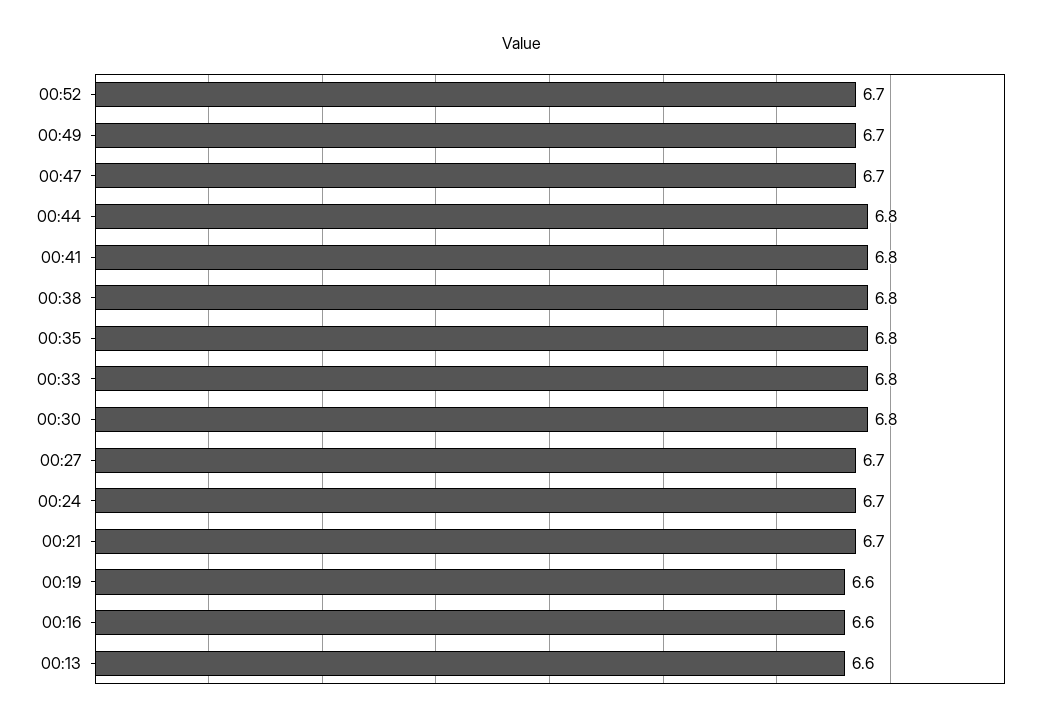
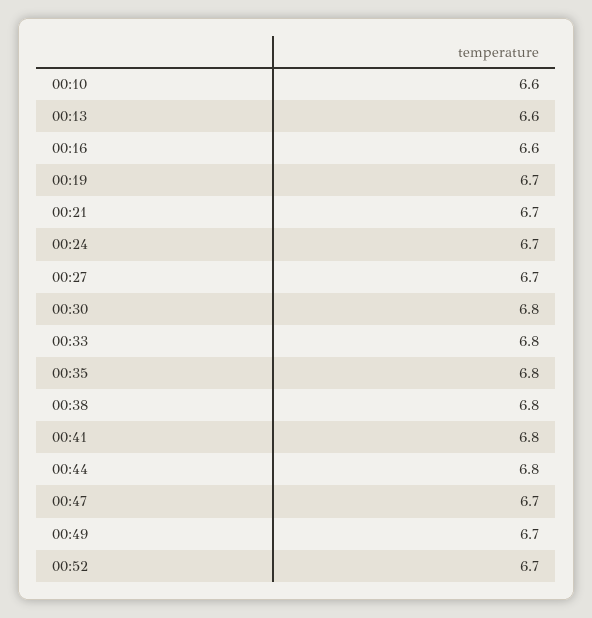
00:19: 6.6 -> 6.7
00:10: none -> 6.6

